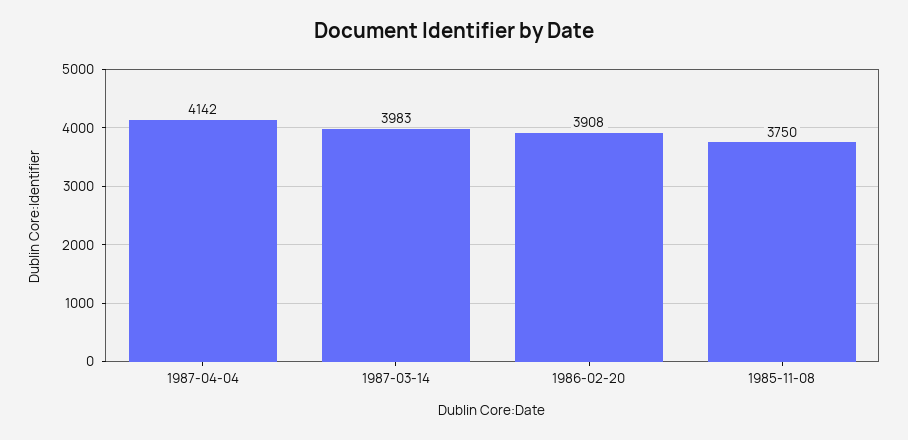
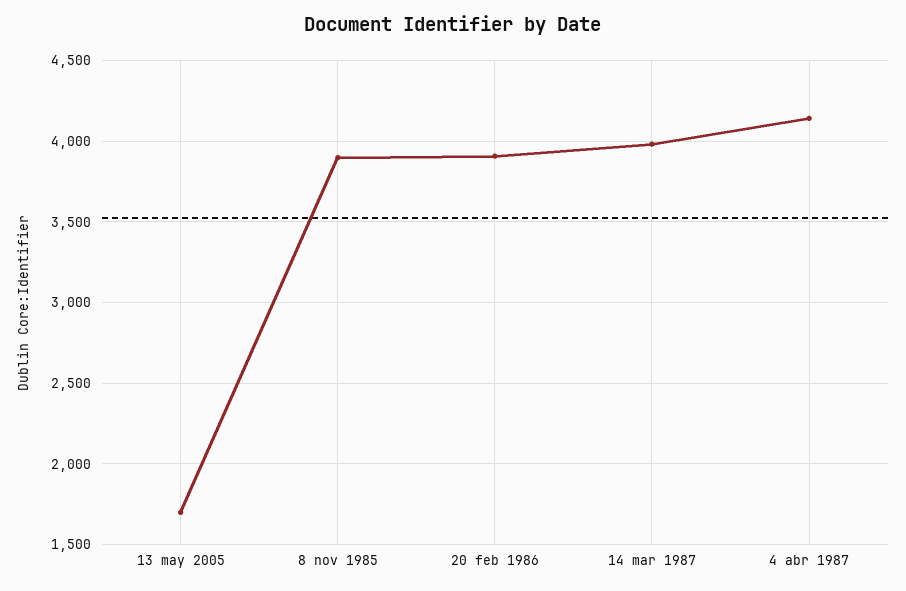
1985-11-08: 3750 -> 3900
13 may 2005: none -> 1700

